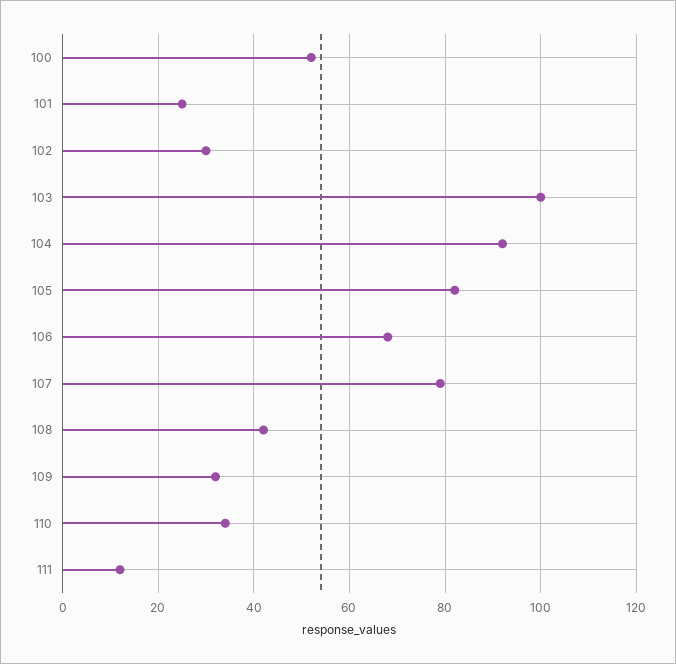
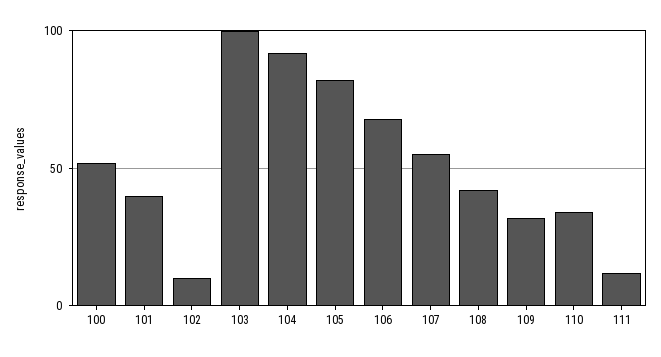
101: 25 -> 40
102: 30 -> 10
107: 80 -> 55

